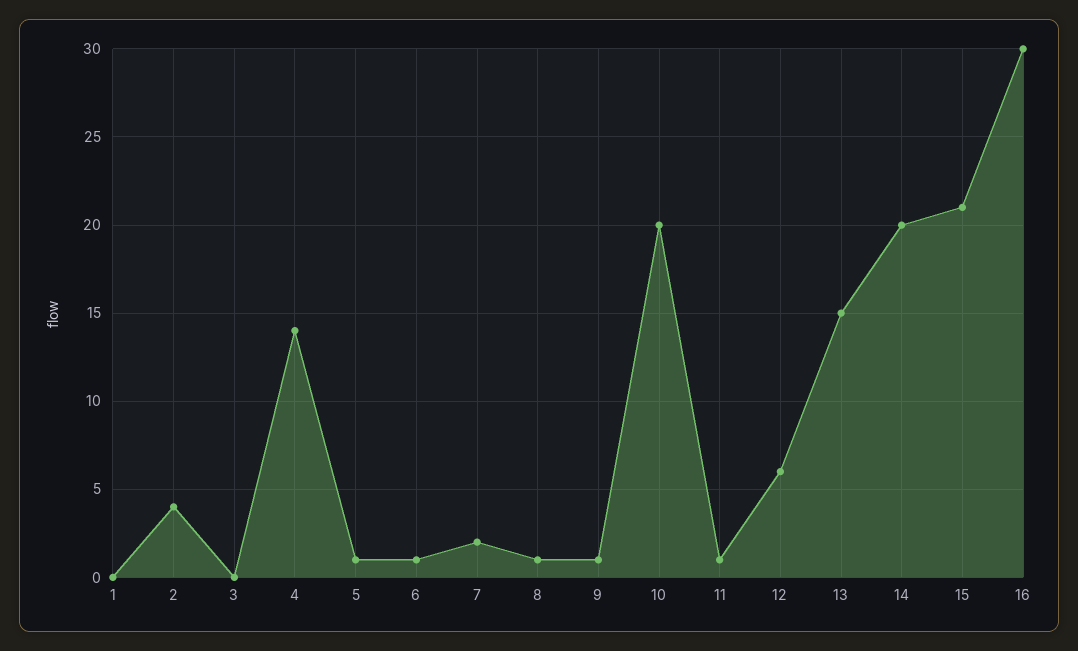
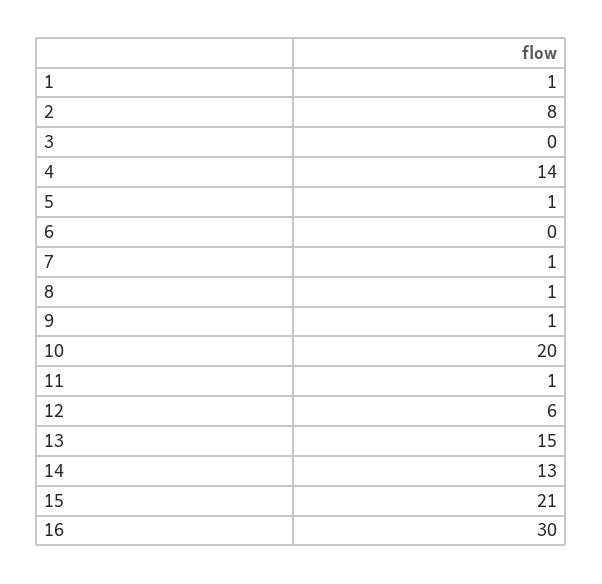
1: 0 -> 1
2: 4 -> 8
6: 1 -> 0
7: 2 -> 1
14: 20 -> 13

